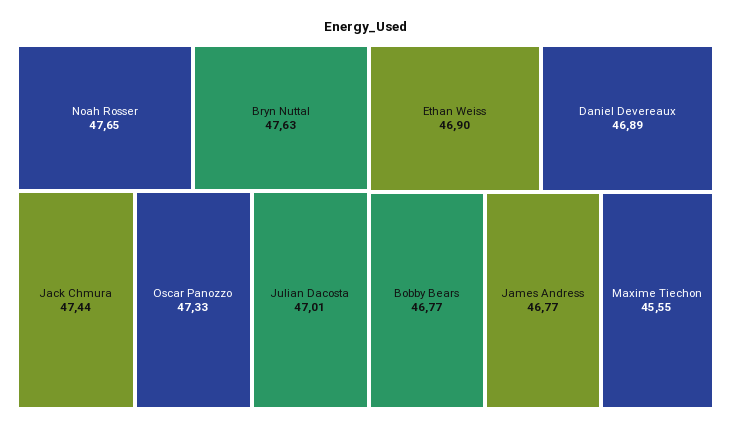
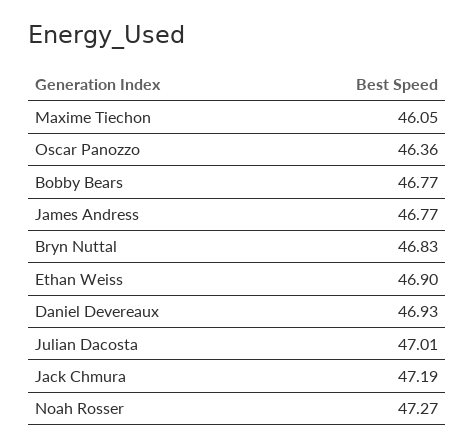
Noah Rosser: 47.65 -> 47.27
Bryn Nuttal: 47.63 -> 46.83
Jack Chmura: 47.44 -> 47.19
Oscar Panozzo: 47.33 -> 46.36
Daniel Devereaux: 46.89 -> 46.93
Maxime Tiechon: 45.55 -> 46.05

